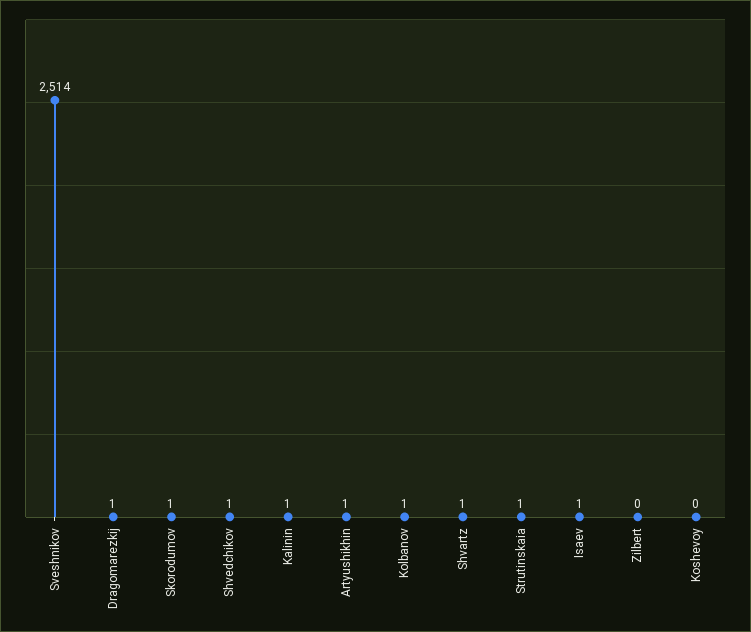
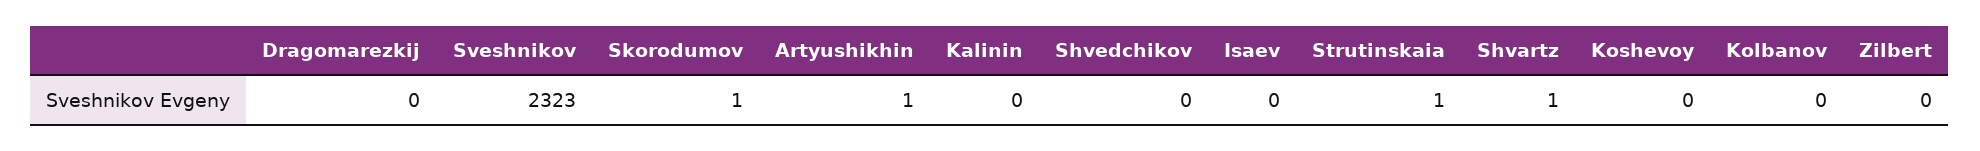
Sveshnikov: 2514 -> 2323
Dragomarezkij: 1 -> 0
Shvedchikov: 1 -> 0
Kalinin: 1 -> 0
Kolbanov: 1 -> 0
Isaev: 1 -> 0

